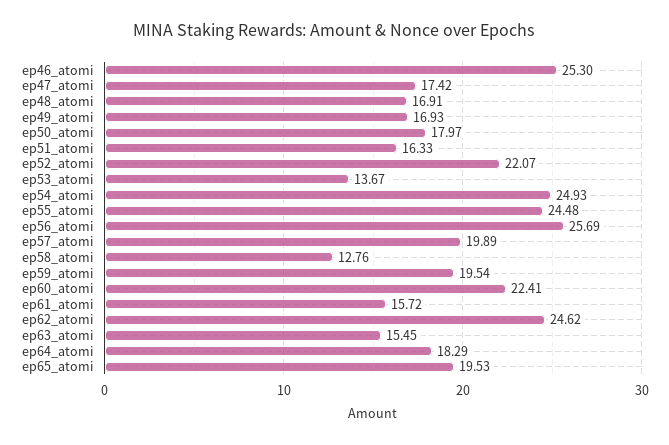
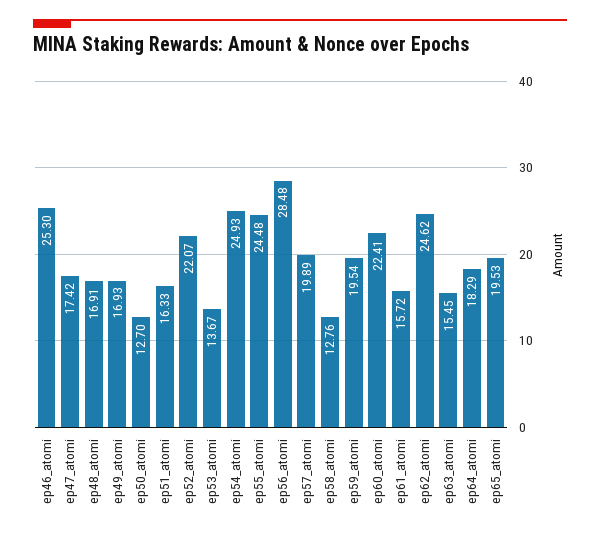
ep50_atomi: 17.97 -> 12.7
ep56_atomi: 25.69 -> 28.48

